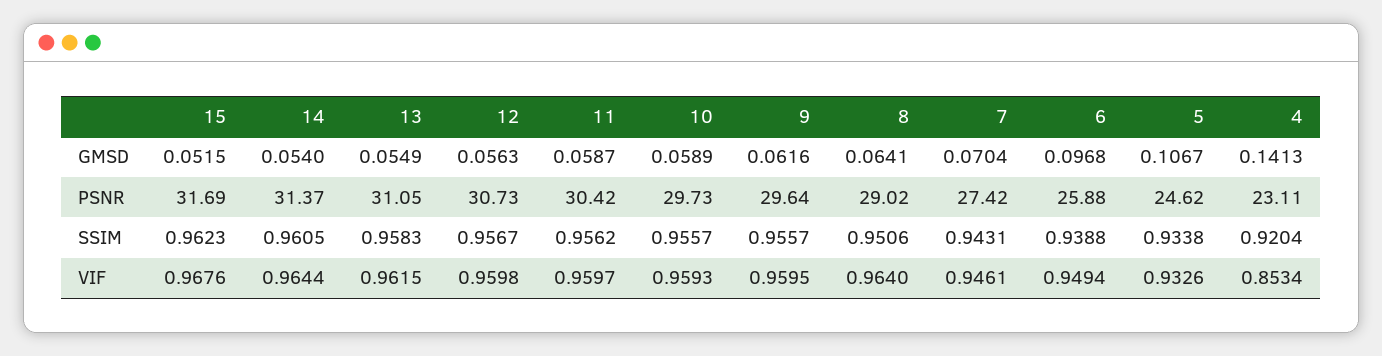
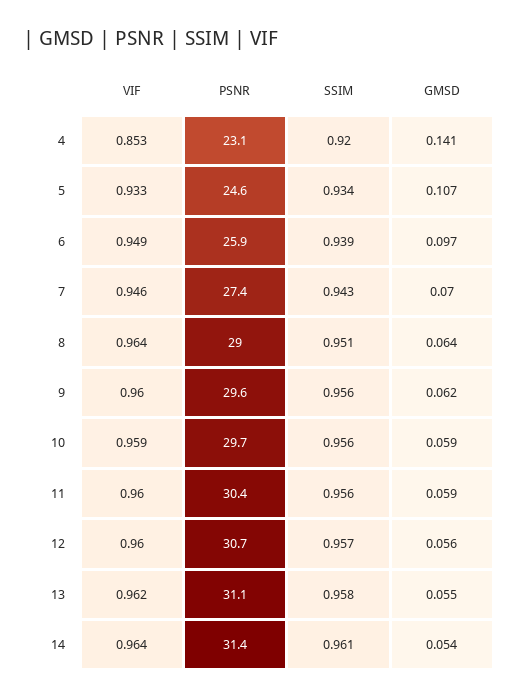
15, GMSD: 0.0515 -> none
15, PSNR: 31.69 -> none
15, SSIM: 0.9623 -> none
15, VIF: 0.9676 -> none

